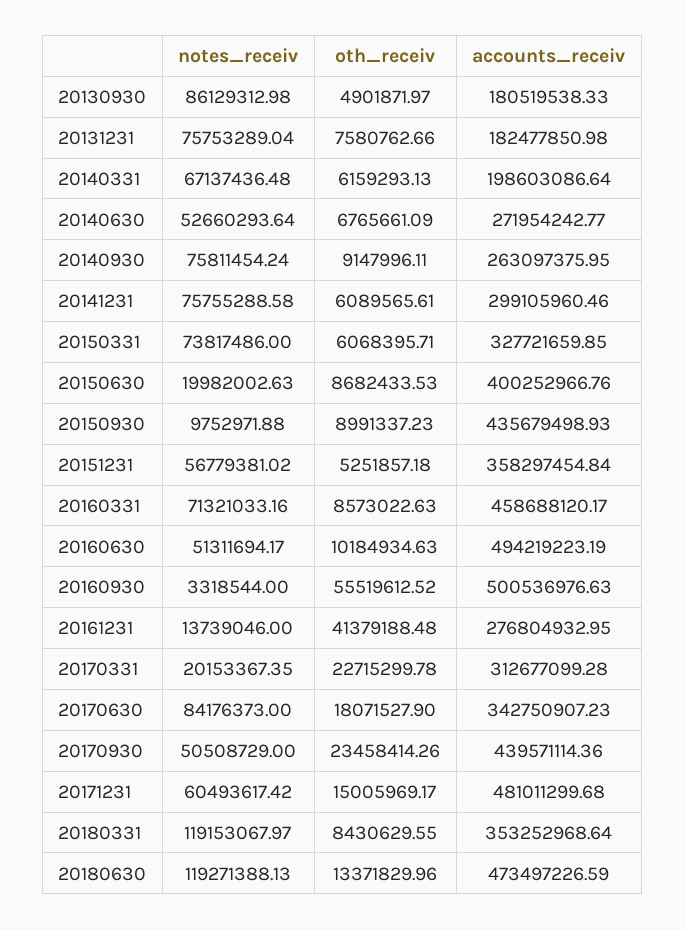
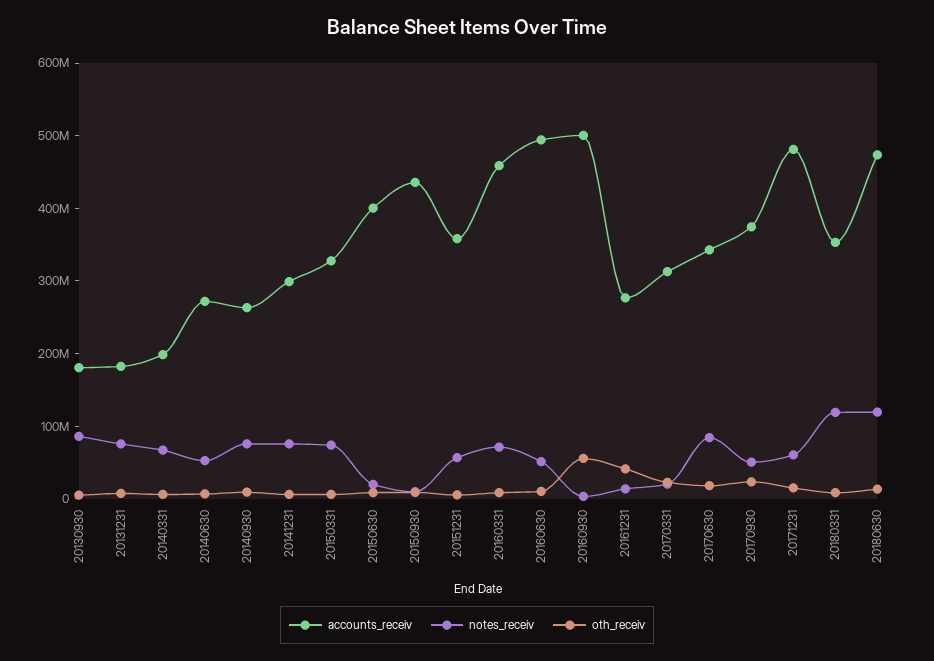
accounts_receiv, 20170930: 439571114.36 -> 380000000

